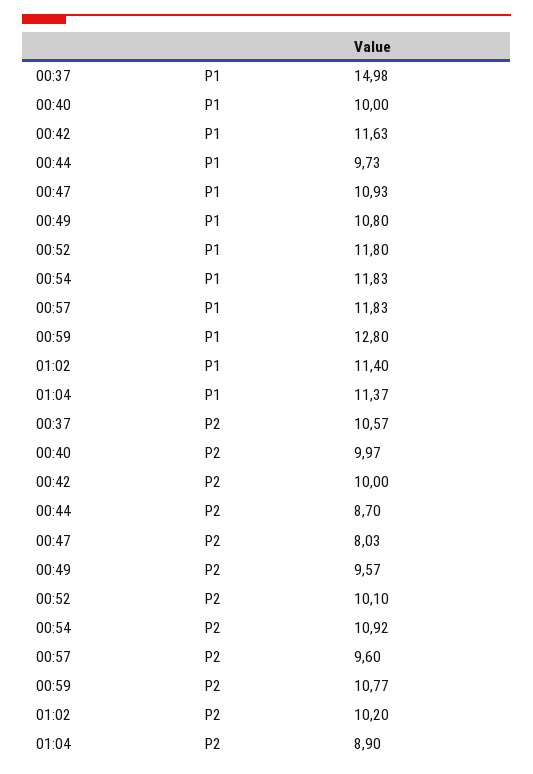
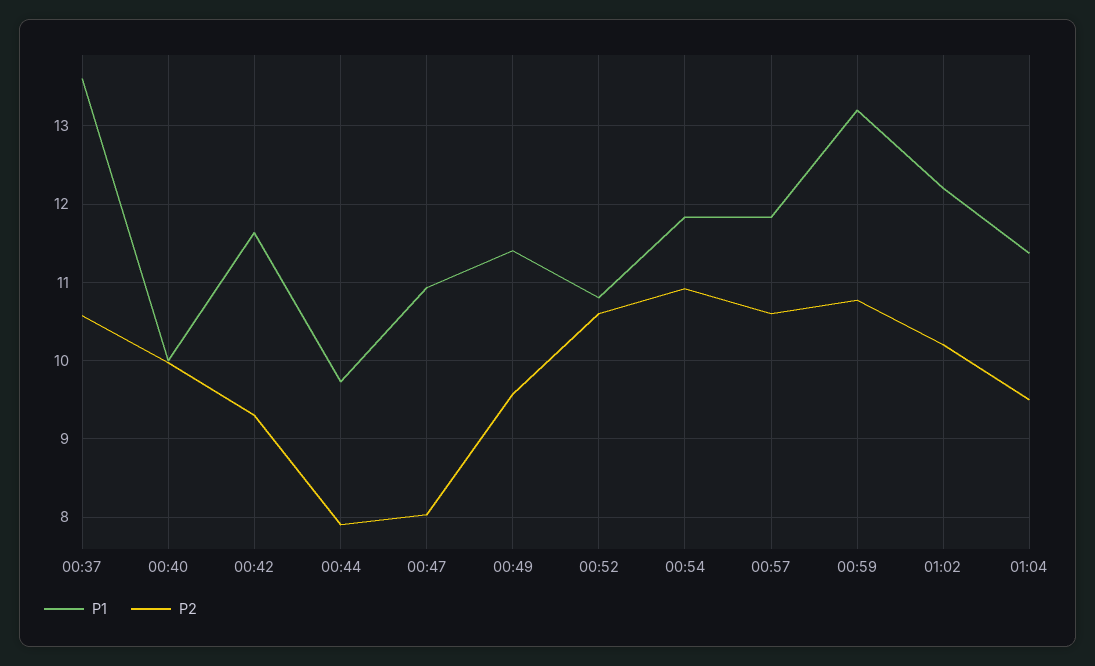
P1, 00:37: 14.98 -> 13.6
P1, 00:49: 10.8 -> 11.4
P1, 00:52: 11.8 -> 10.8
P1, 00:59: 12.8 -> 13.2
P1, 01:02: 11.4 -> 12.2
P2, 00:42: 10 -> 9.3
P2, 00:44: 8.7 -> 7.9
P2, 00:52: 10.1 -> 10.6
P2, 00:57: 9.6 -> 10.6
P2, 01:04: 8.9 -> 9.5

